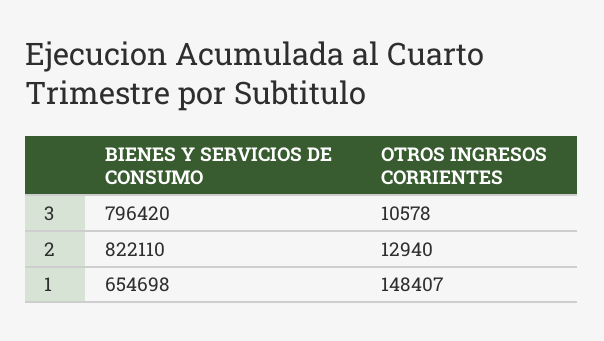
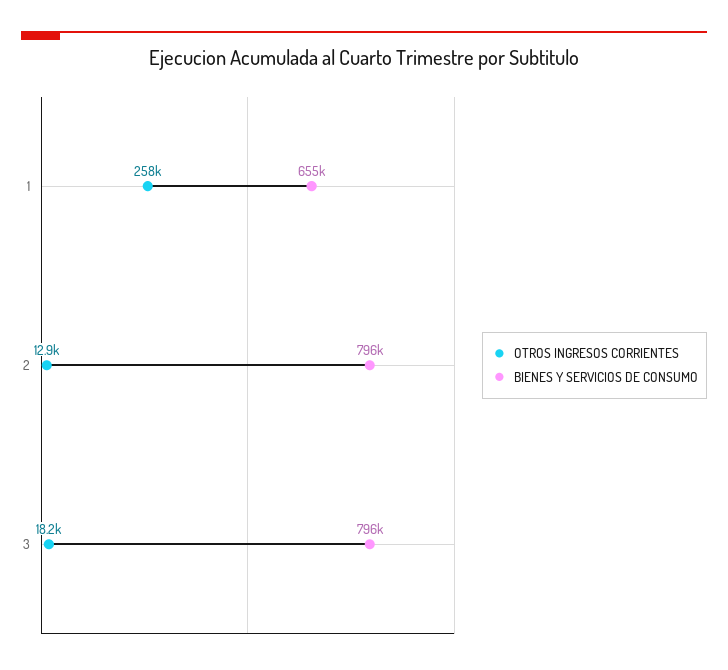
OTROS INGRESOS CORRIENTES, 3: 10578 -> 18200
BIENES Y SERVICIOS DE CONSUMO, 2: 822110 -> 796000
OTROS INGRESOS CORRIENTES, 1: 148407 -> 258000

